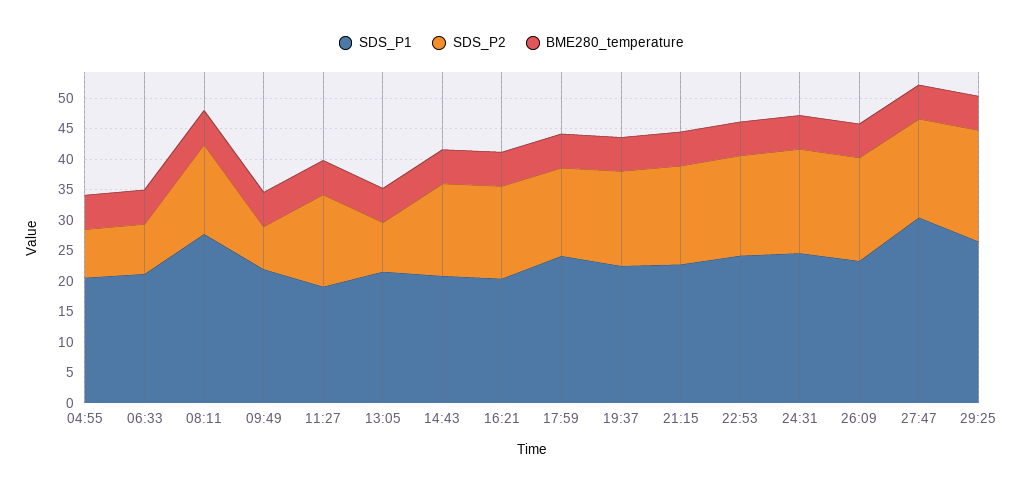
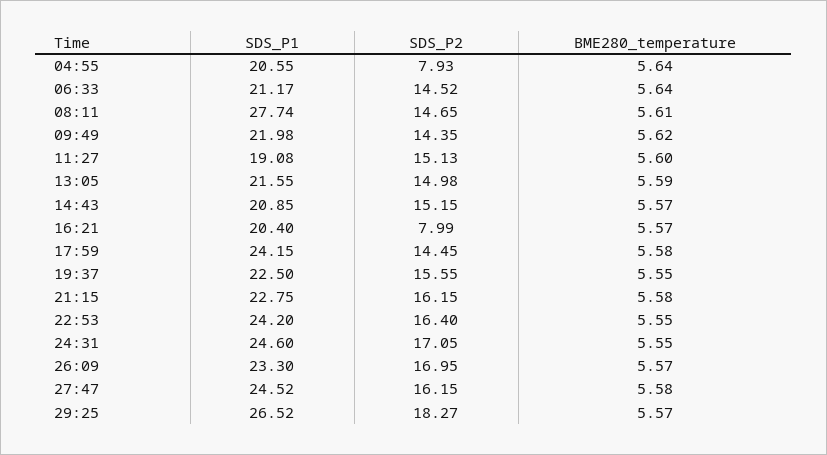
SDS_P2, 06:33: 7.5 -> 14.52
SDS_P2, 09:49: 7.5 -> 14.35
SDS_P2, 13:05: 7.5 -> 14.98
SDS_P2, 16:21: 15 -> 7.99
SDS_P1, 27:47: 30 -> 24.52

